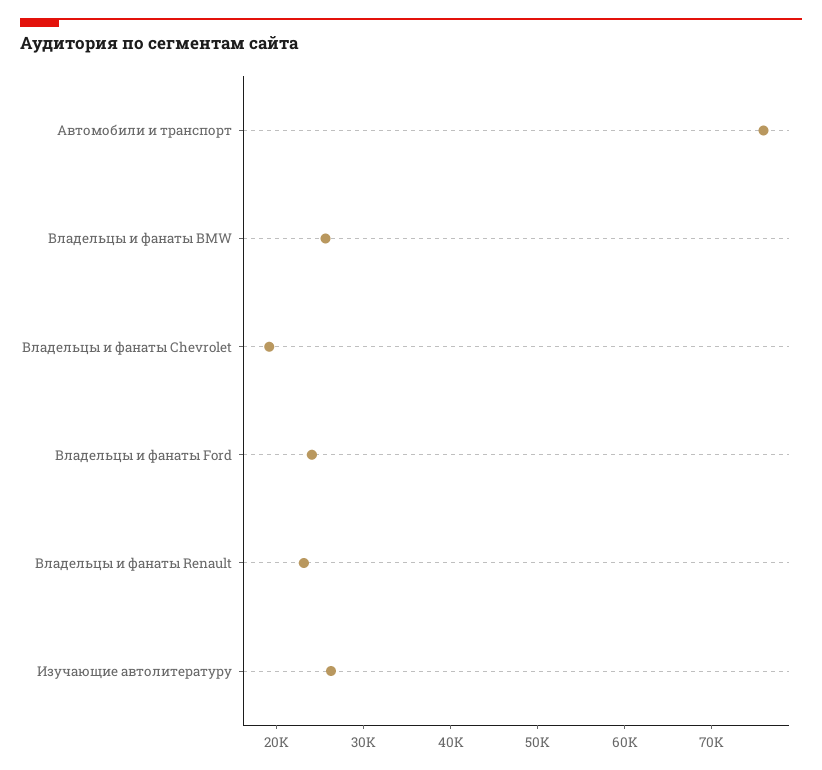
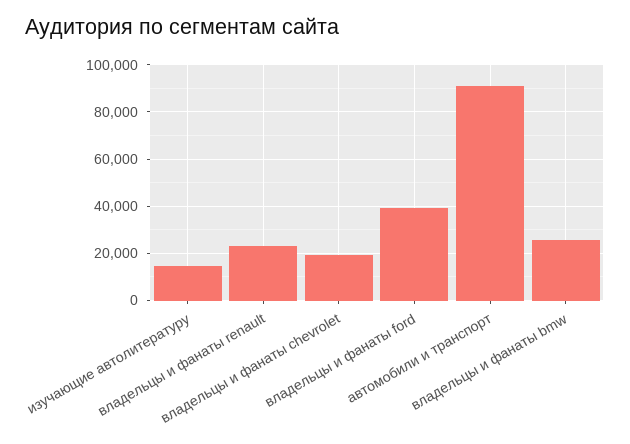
Автомобили и транспорт: 76000 -> 90000
Владельцы и фанаты Ford: 24000 -> 40000
Изучающие автолитературу: 26000 -> 15000

